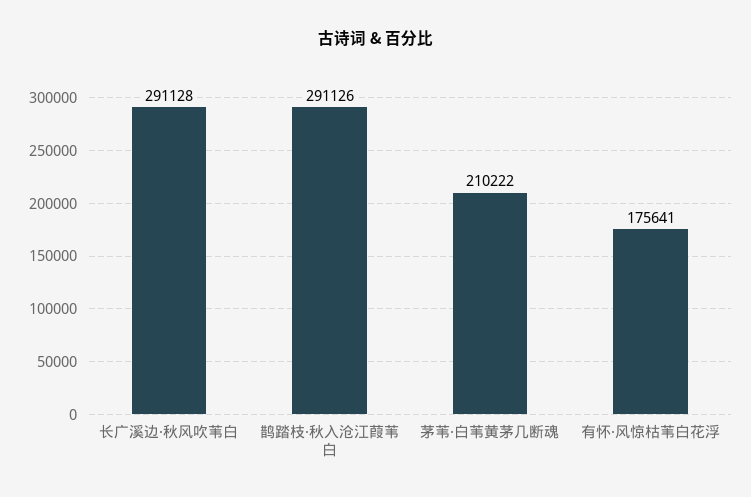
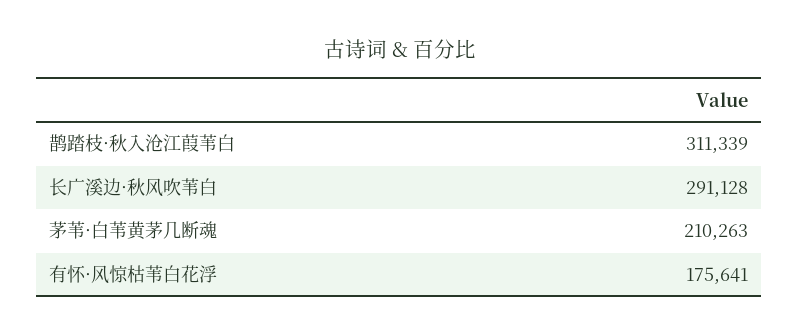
鹊踏枝·秋入沧江葭苇白: 291126 -> 311339
茅苇·白苇黄茅几断魂: 210222 -> 210263

